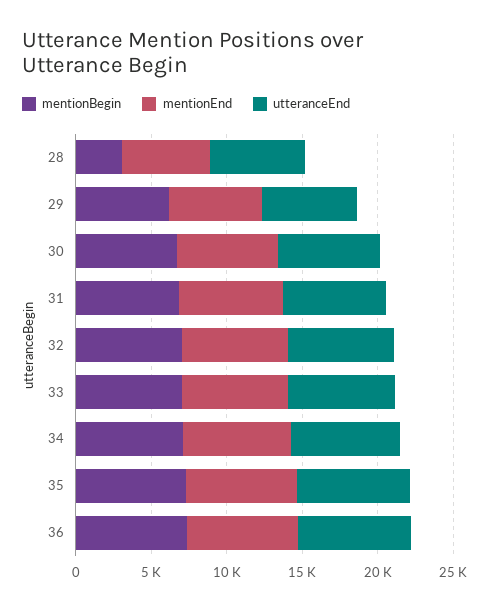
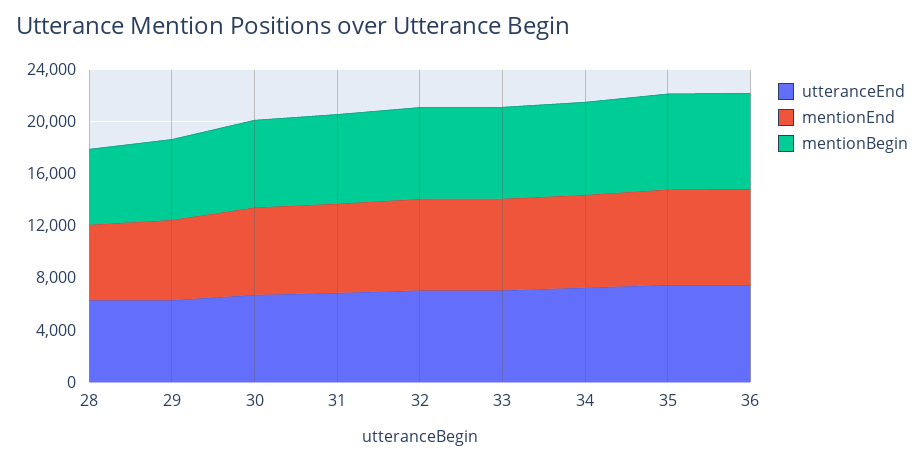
mentionBegin, 28: 3000 -> 6000

